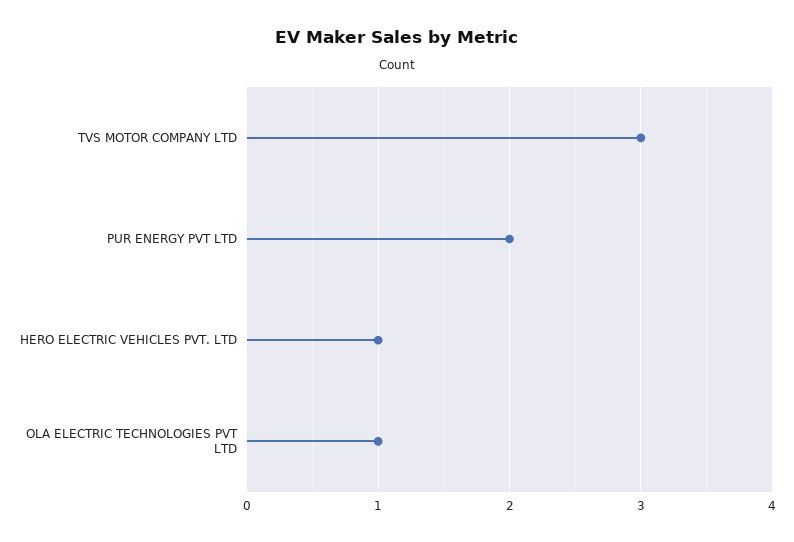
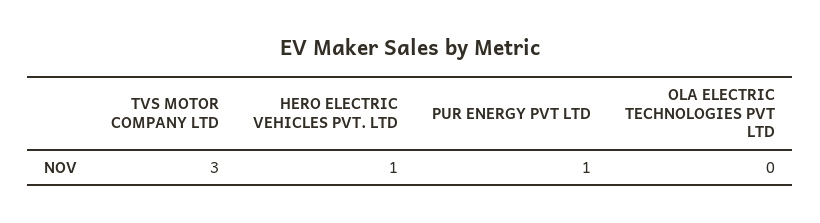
PUR ENERGY PVT LTD: 2 -> 1
OLA ELECTRIC TECHNOLOGIES PVT LTD: 1 -> 0

